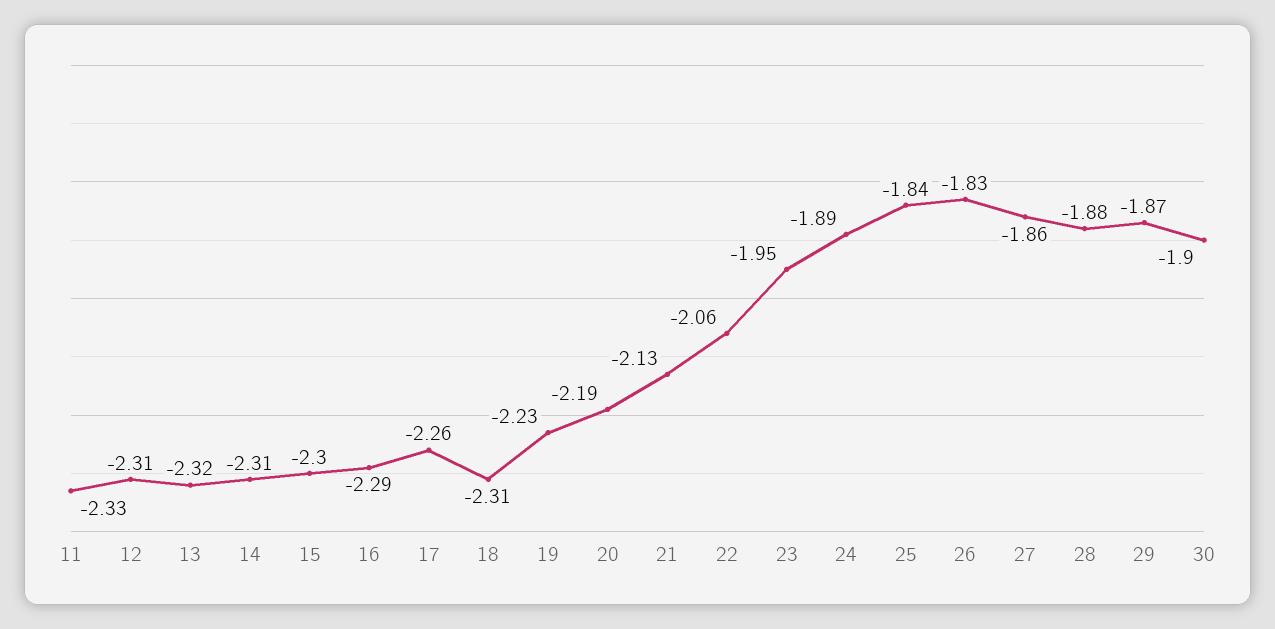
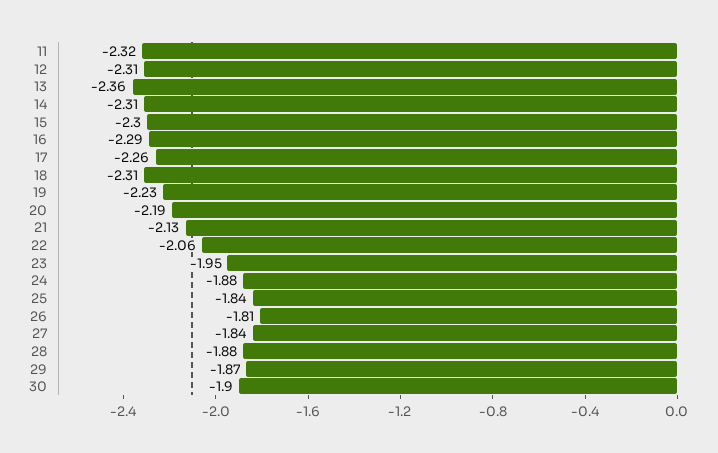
11: -2.33 -> -2.32
13: -2.32 -> -2.36
24: -1.89 -> -1.88
26: -1.83 -> -1.81
27: -1.86 -> -1.84

